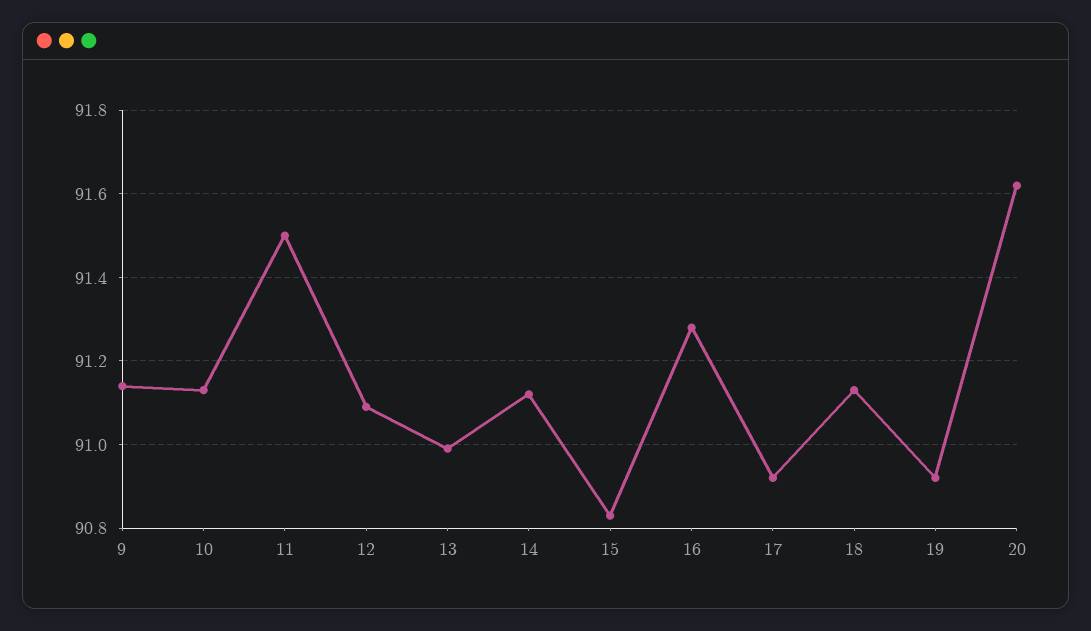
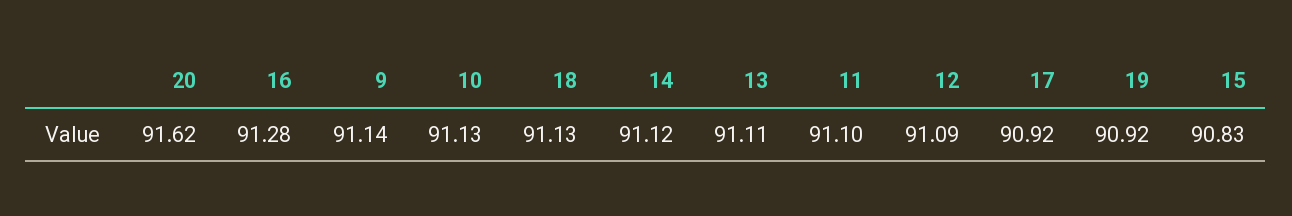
11: 91.5 -> 91.1
13: 91 -> 91.11

